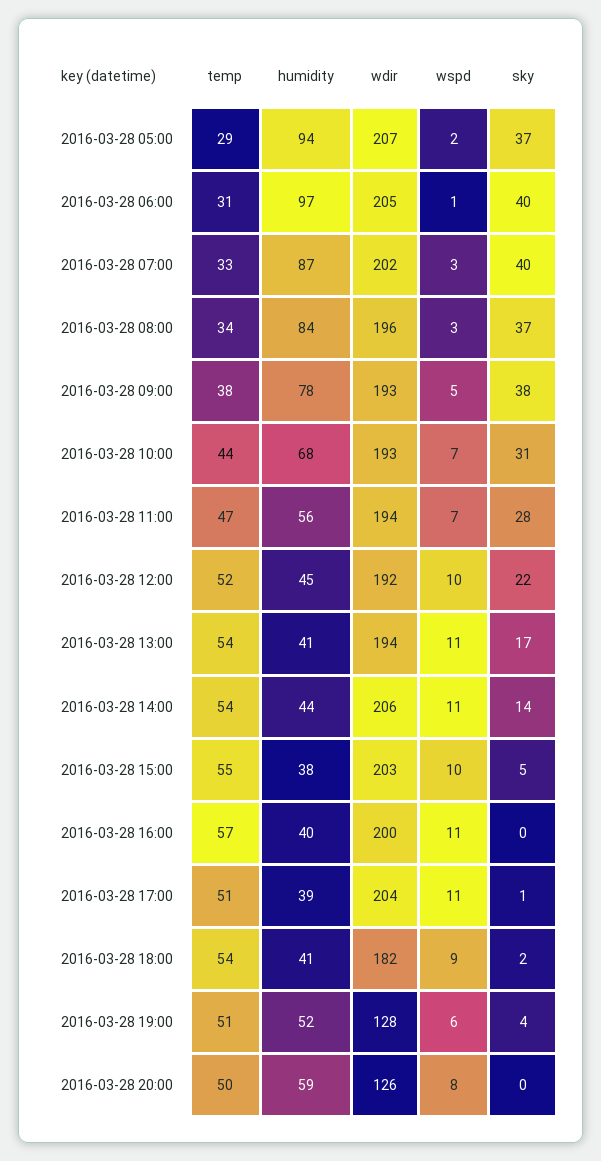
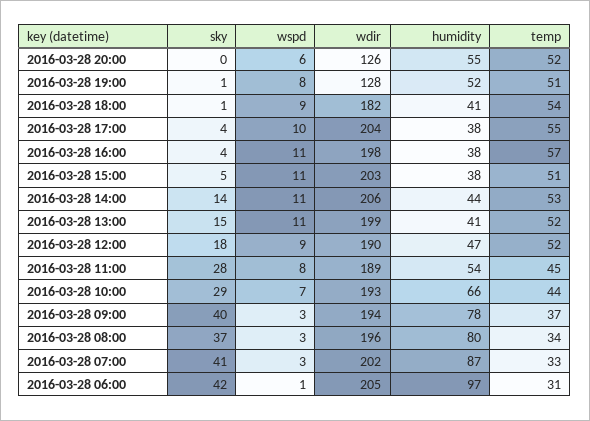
temp, 2016-03-28 05:00: 29 -> none
humidity, 2016-03-28 05:00: 94 -> none
wdir, 2016-03-28 05:00: 207 -> none
wspd, 2016-03-28 05:00: 2 -> none
sky, 2016-03-28 05:00: 37 -> none
sky, 2016-03-28 06:00: 40 -> 42
sky, 2016-03-28 07:00: 40 -> 41
humidity, 2016-03-28 08:00: 84 -> 80
temp, 2016-03-28 09:00: 38 -> 37
wdir, 2016-03-28 09:00: 193 -> 194
wspd, 2016-03-28 09:00: 5 -> 3
sky, 2016-03-28 09:00: 38 -> 40
humidity, 2016-03-28 10:00: 68 -> 66
sky, 2016-03-28 10:00: 31 -> 29
temp, 2016-03-28 11:00: 47 -> 45
humidity, 2016-03-28 11:00: 56 -> 54
wdir, 2016-03-28 11:00: 194 -> 189
wspd, 2016-03-28 11:00: 7 -> 8
humidity, 2016-03-28 12:00: 45 -> 47
wdir, 2016-03-28 12:00: 192 -> 190
wspd, 2016-03-28 12:00: 10 -> 9
sky, 2016-03-28 12:00: 22 -> 18
temp, 2016-03-28 13:00: 54 -> 52
wdir, 2016-03-28 13:00: 194 -> 199
sky, 2016-03-28 13:00: 17 -> 15
temp, 2016-03-28 14:00: 54 -> 53
temp, 2016-03-28 15:00: 55 -> 51
wspd, 2016-03-28 15:00: 10 -> 11
humidity, 2016-03-28 16:00: 40 -> 38
wdir, 2016-03-28 16:00: 200 -> 198
sky, 2016-03-28 16:00: 0 -> 4
temp, 2016-03-28 17:00: 51 -> 55
humidity, 2016-03-28 17:00: 39 -> 38
wspd, 2016-03-28 17:00: 11 -> 10
sky, 2016-03-28 17:00: 1 -> 4
sky, 2016-03-28 18:00: 2 -> 1
wspd, 2016-03-28 19:00: 6 -> 8
sky, 2016-03-28 19:00: 4 -> 1
temp, 2016-03-28 20:00: 50 -> 52
humidity, 2016-03-28 20:00: 59 -> 55
wspd, 2016-03-28 20:00: 8 -> 6

